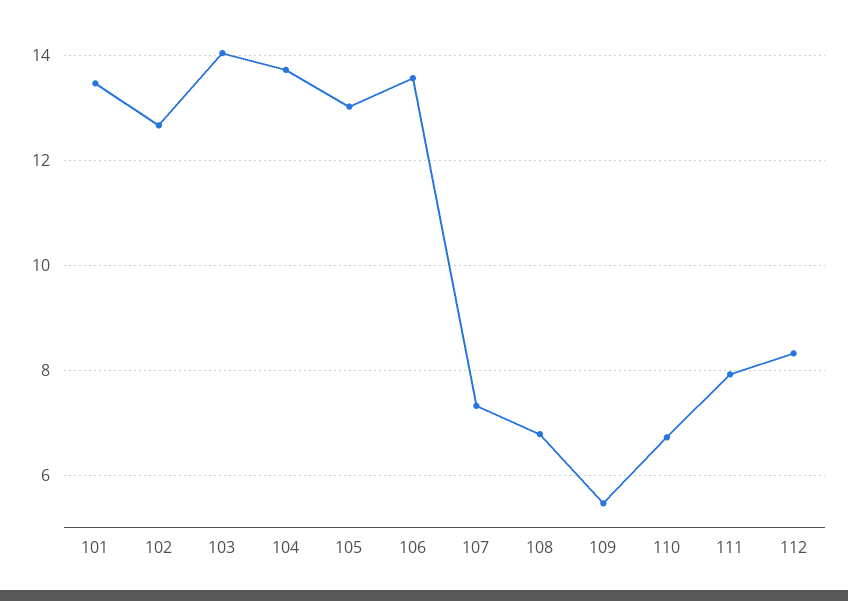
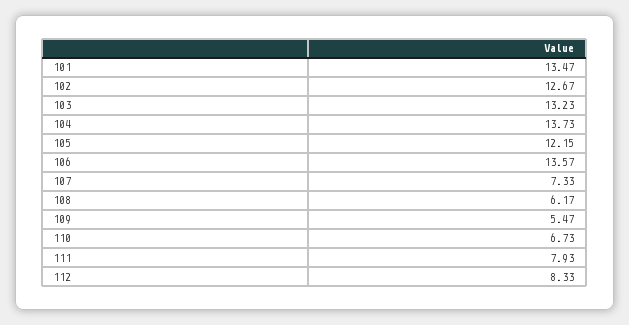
103: 14 -> 13.23
105: 13 -> 12.15
108: 6.8 -> 6.17

